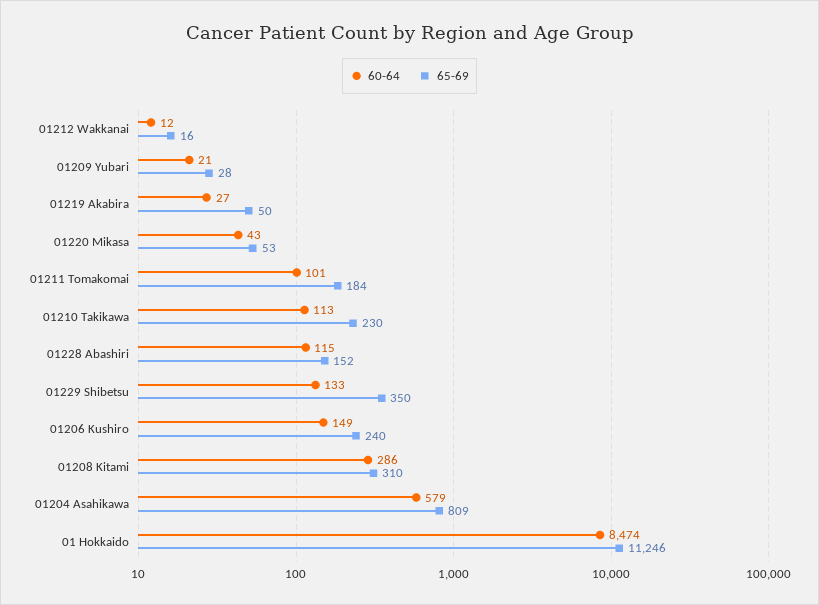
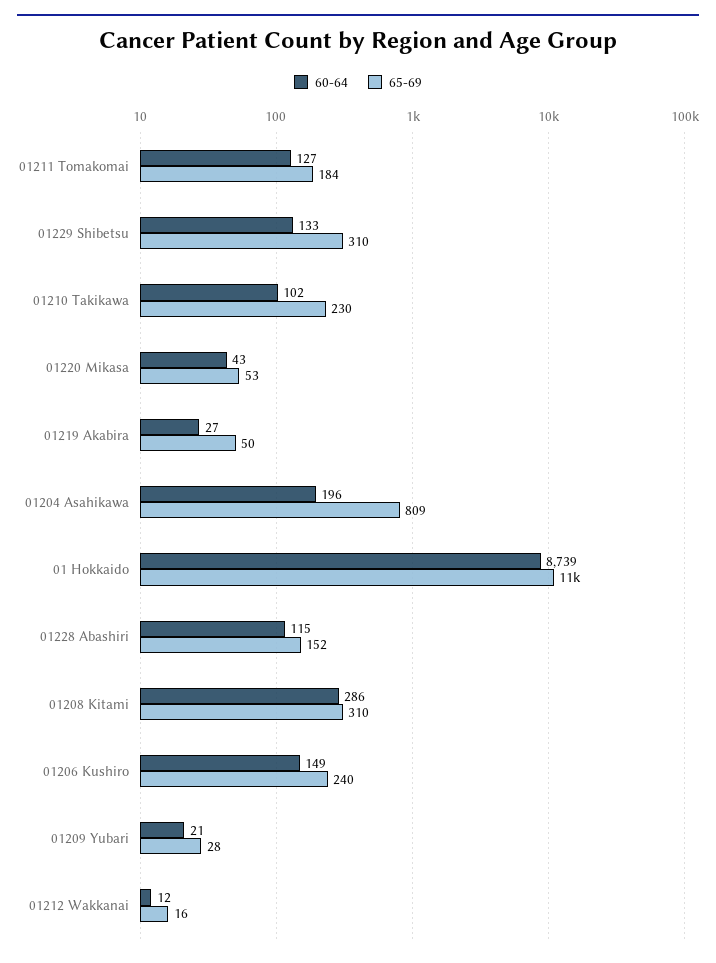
60-64, 01211 Tomakomai: 101 -> 127
60-64, 01210 Takikawa: 113 -> 102
65-69, 01229 Shibetsu: 350 -> 310
60-64, 01204 Asahikawa: 579 -> 196
60-64, 01 Hokkaido: 8474 -> 8739

